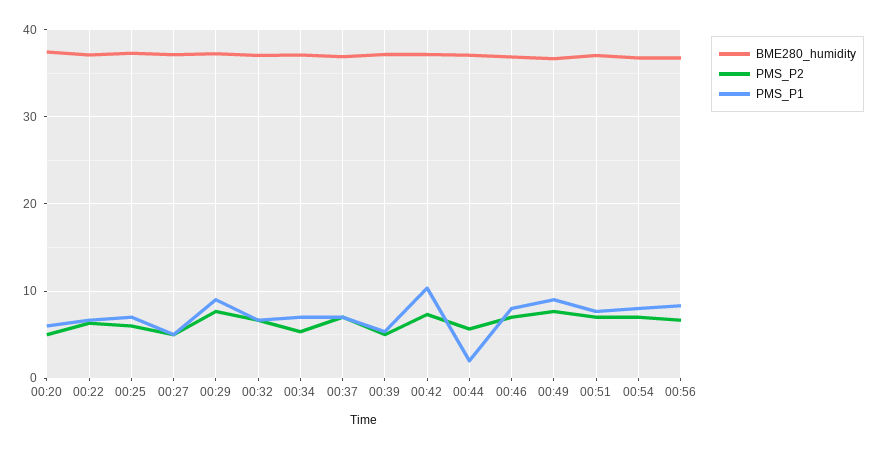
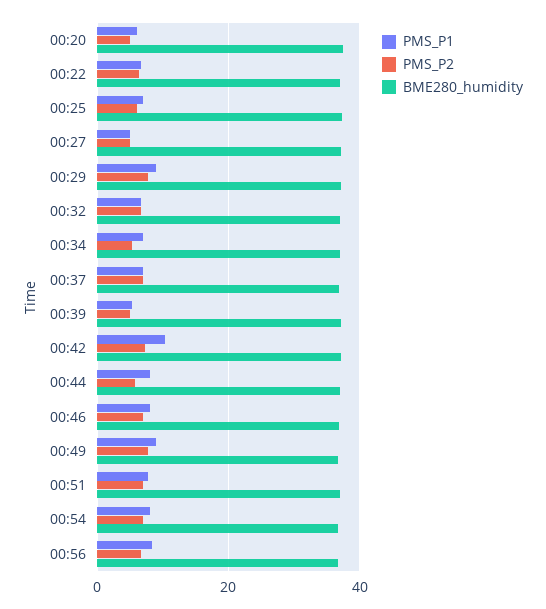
PMS_P1, 00:44: 2 -> 8

